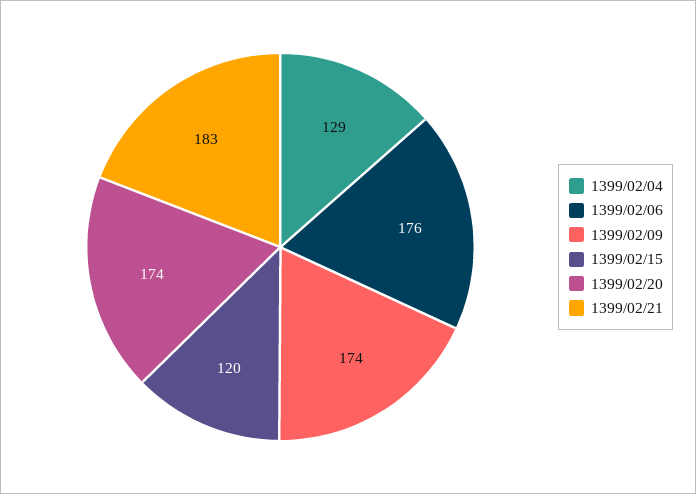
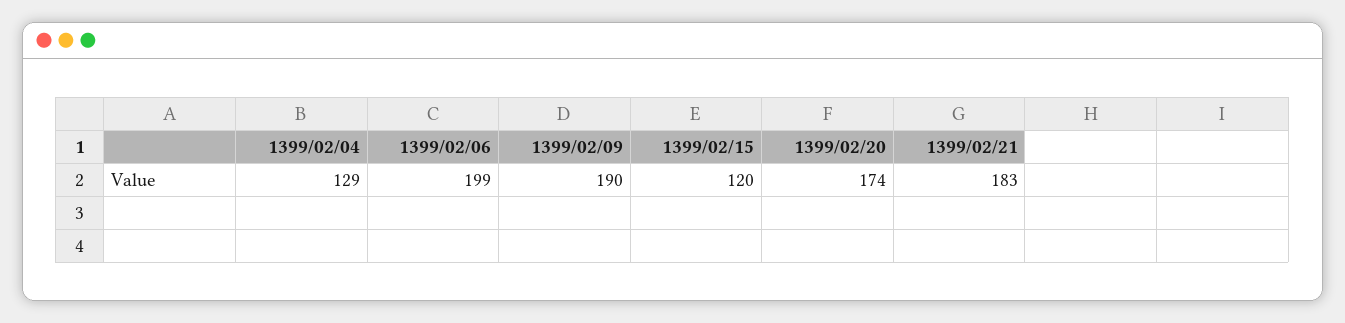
1399/02/06: 176 -> 199
1399/02/09: 174 -> 190

